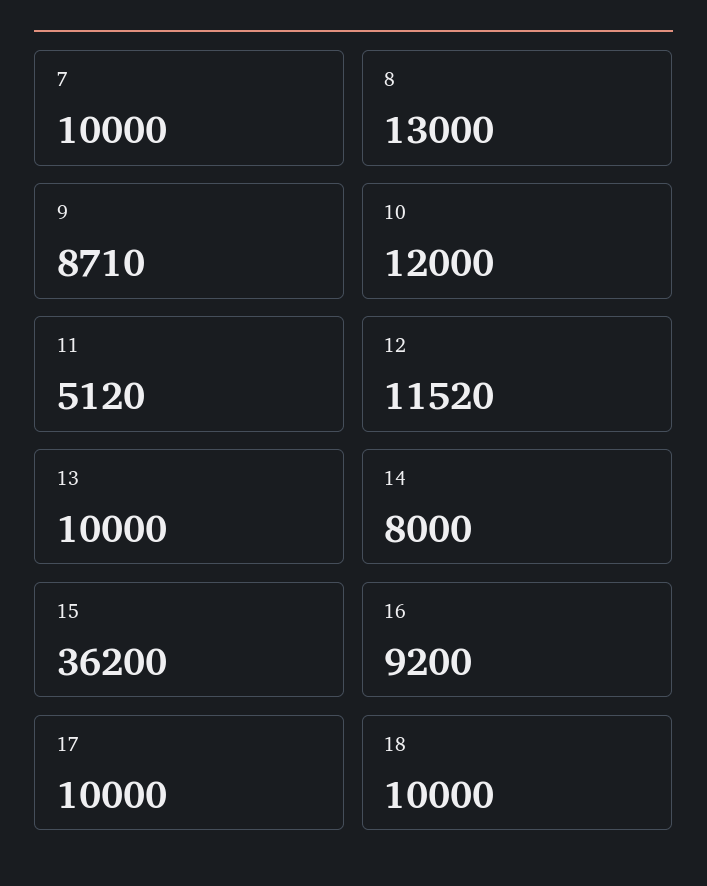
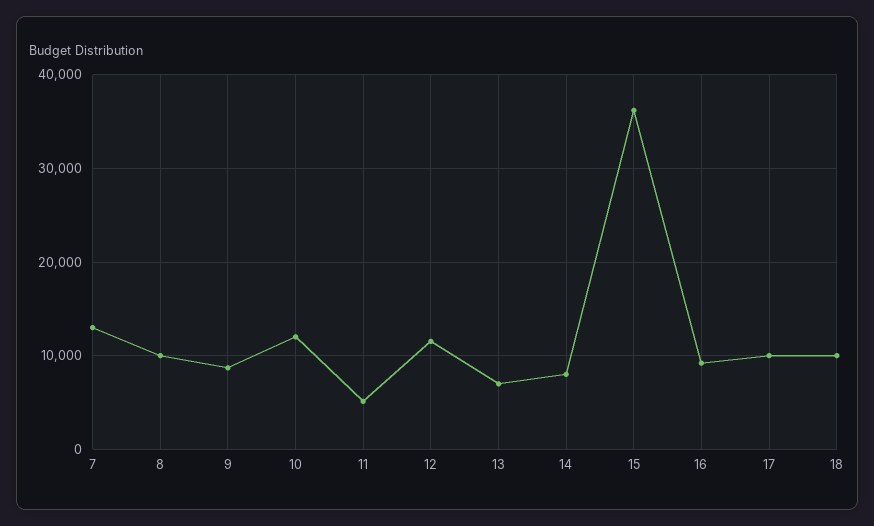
7: 10000 -> 13000
8: 13000 -> 10000
13: 10000 -> 7000

